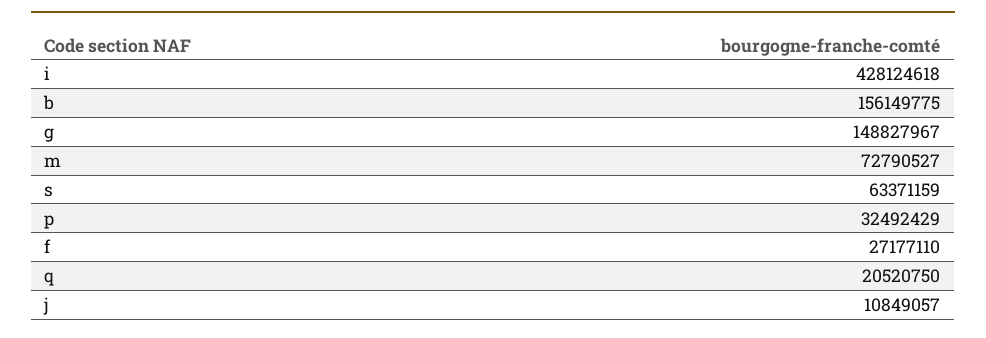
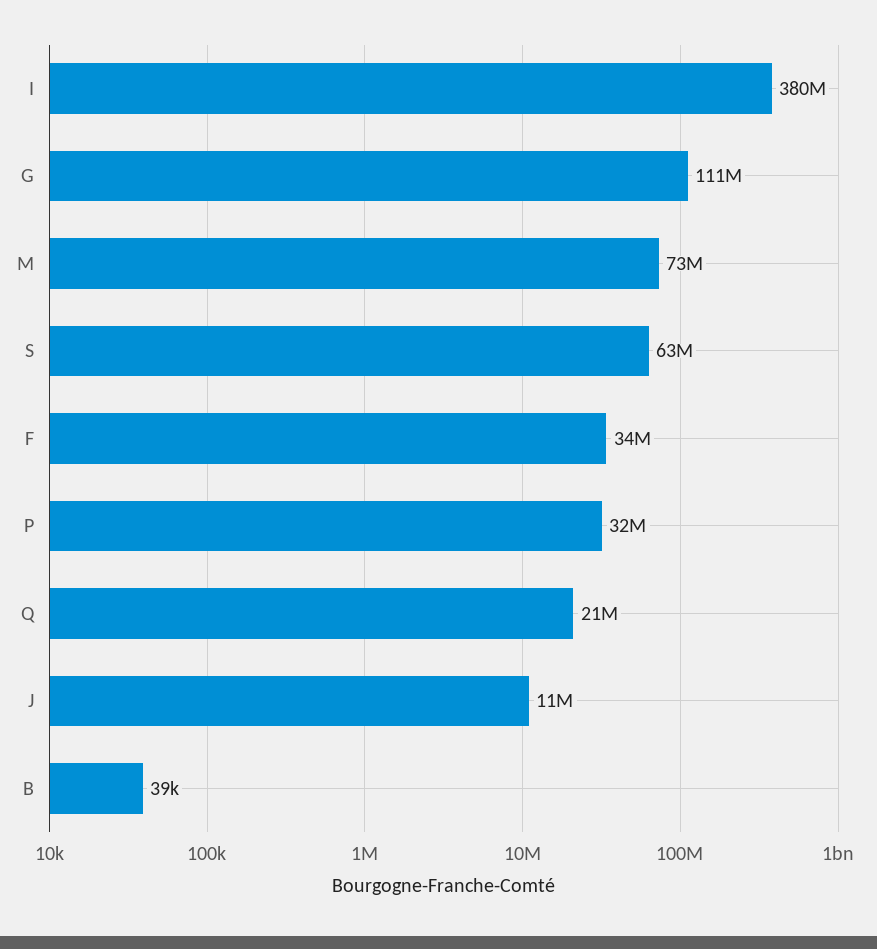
i: 428124618 -> 380000000
b: 156149775 -> 39000
g: 148827967 -> 111000000
f: 27177110 -> 34000000

